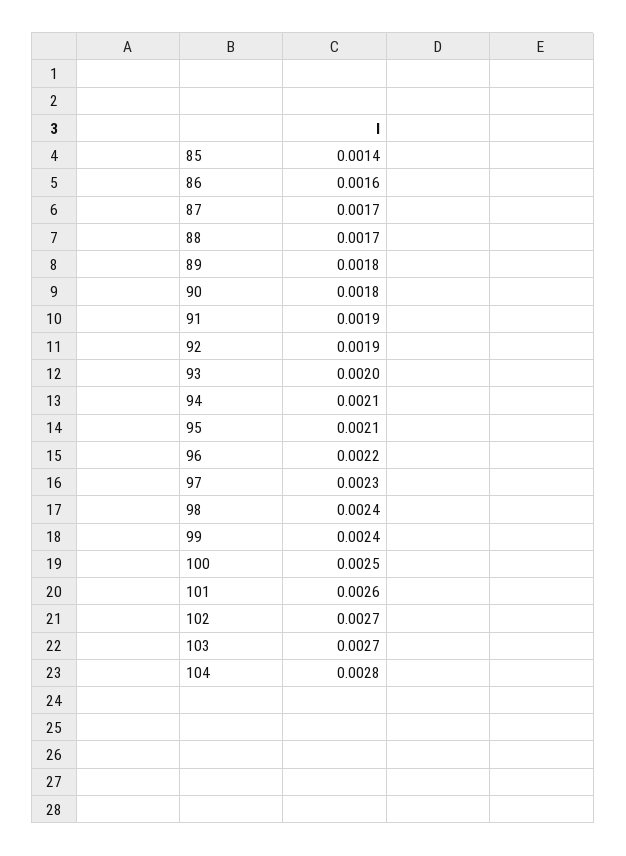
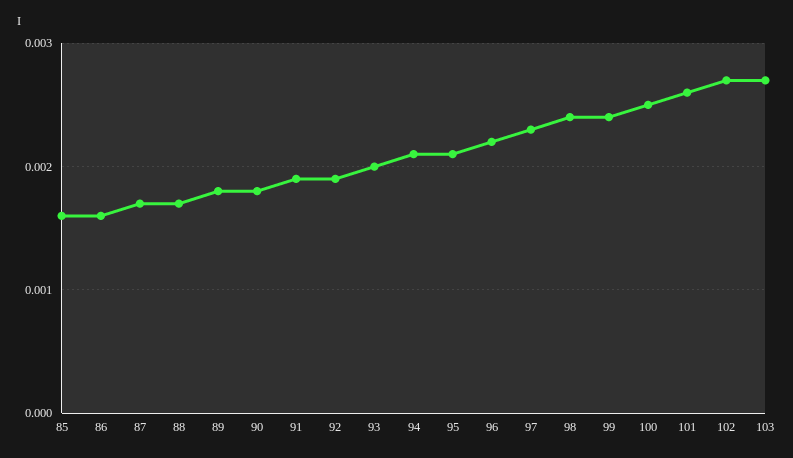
85: 0.0014 -> 0.0016
104: 0.0028 -> none

